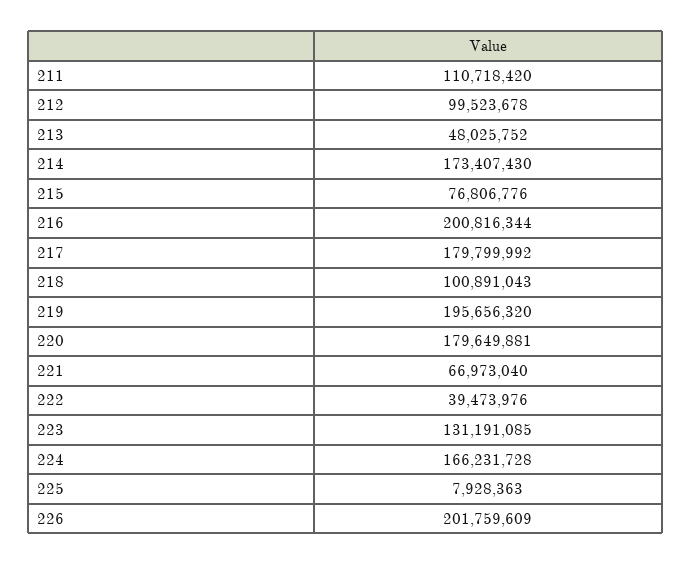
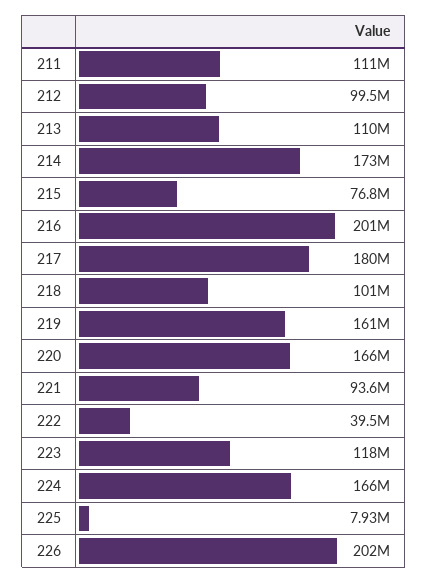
213: 48025752 -> 110000000
219: 195656320 -> 161000000
220: 179649881 -> 166000000
221: 66973040 -> 93600000
223: 131191085 -> 118000000

